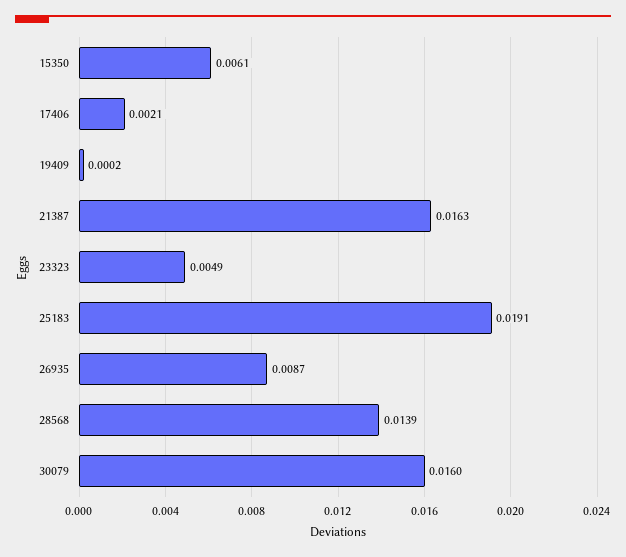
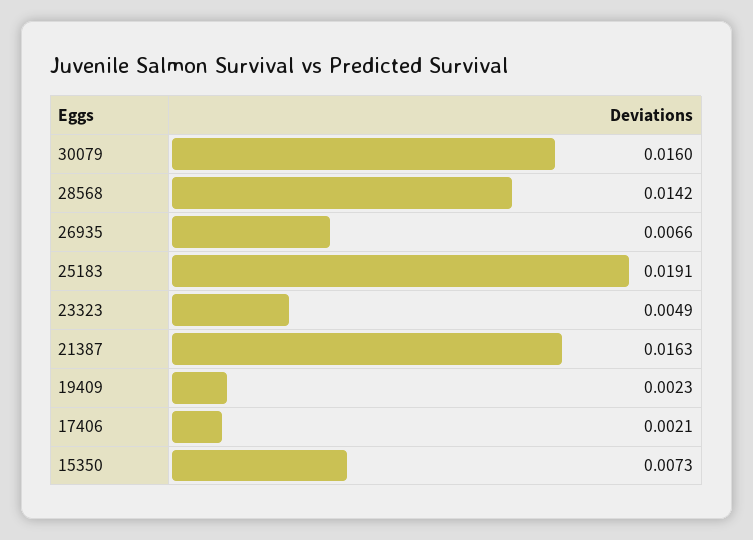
15350: 0.0061 -> 0.0073
19409: 0.0002 -> 0.0023
26935: 0.0087 -> 0.0066
28568: 0.0139 -> 0.0142

